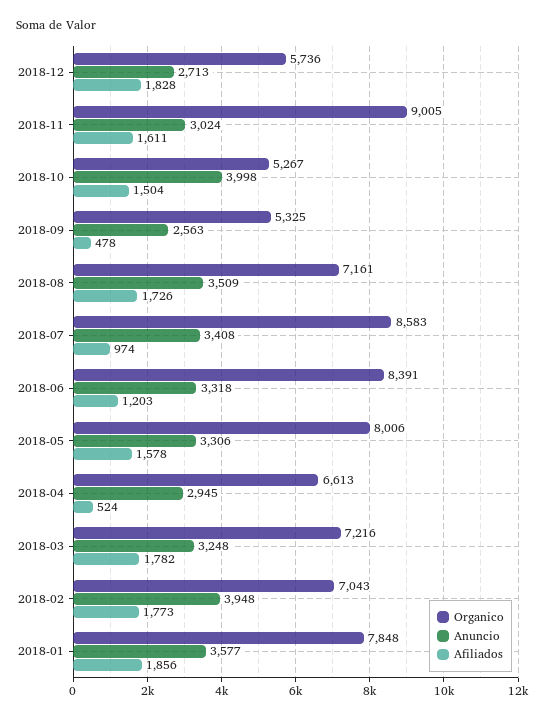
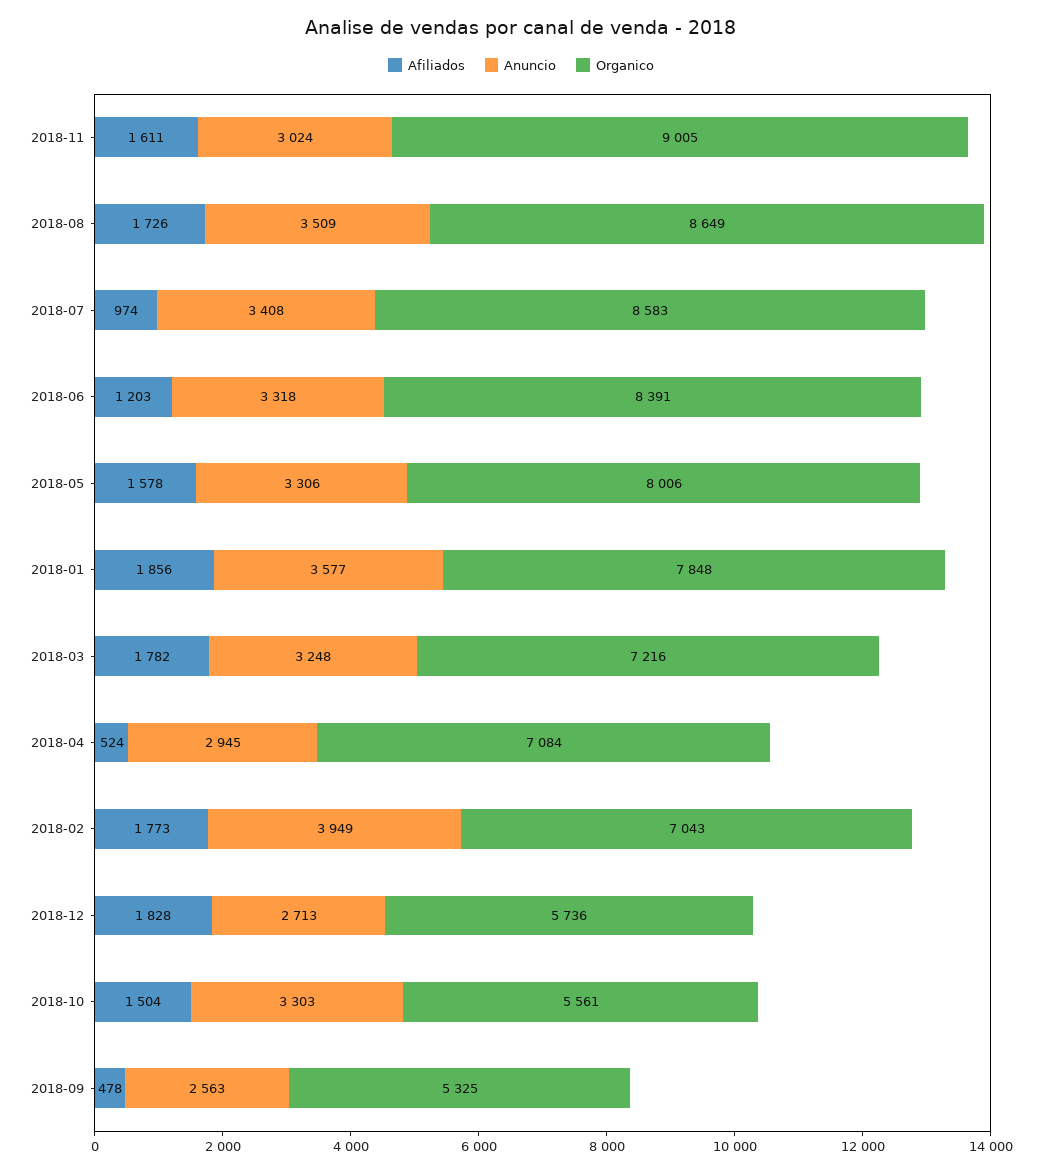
Organico, 2018-10: 5267 -> 5561
Anuncio, 2018-10: 3998 -> 3303
Organico, 2018-08: 7161 -> 8649
Organico, 2018-04: 6613 -> 7084
Anuncio, 2018-02: 3948 -> 3949

